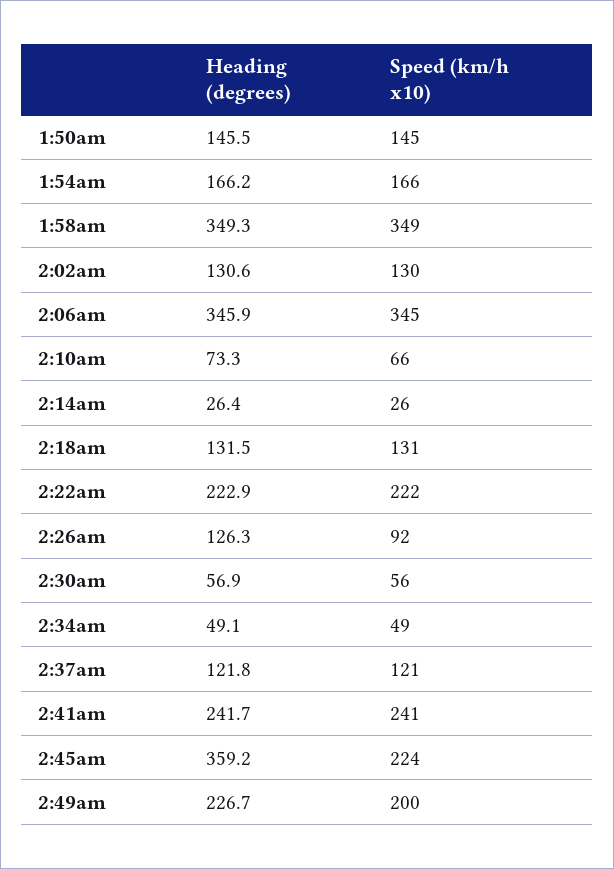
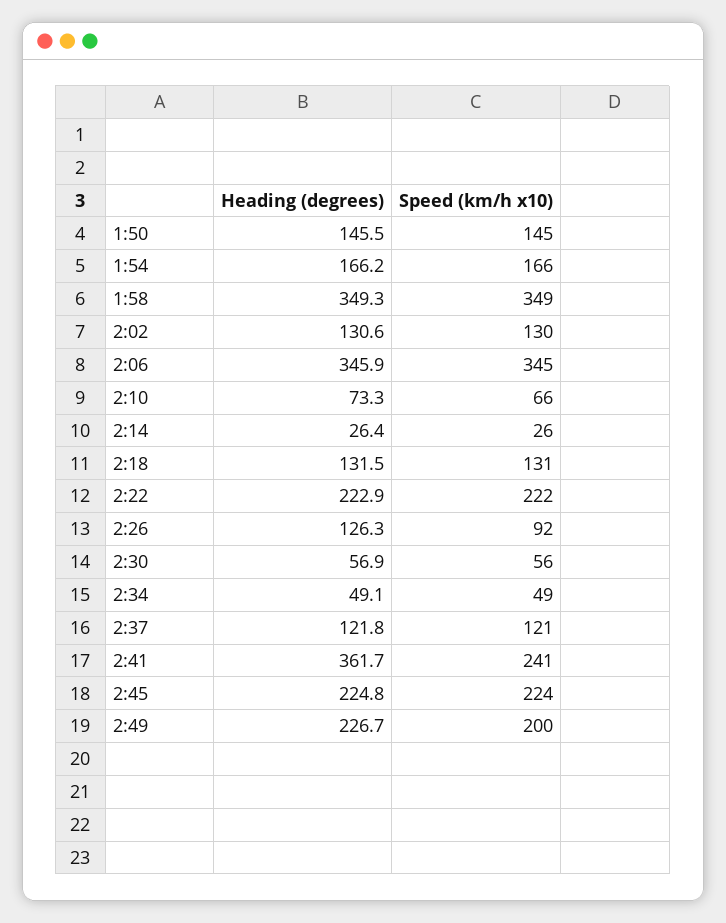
Heading (degrees), 2:41am: 241.7 -> 361.7
Heading (degrees), 2:45am: 359.2 -> 224.8

